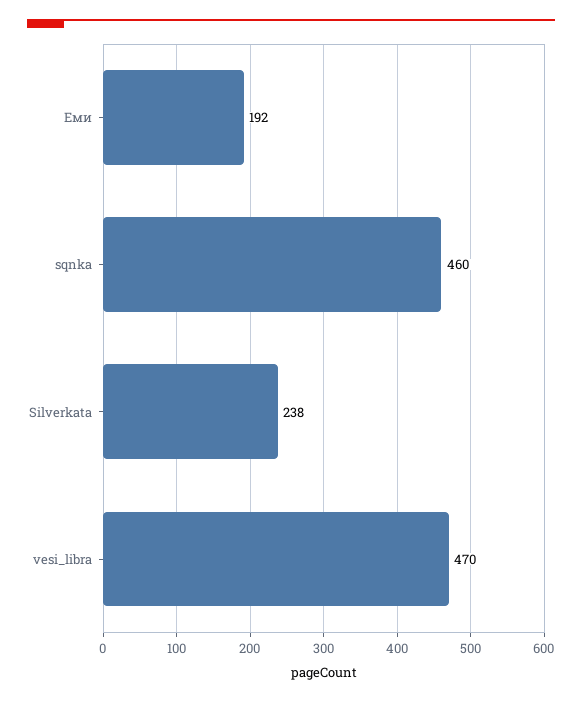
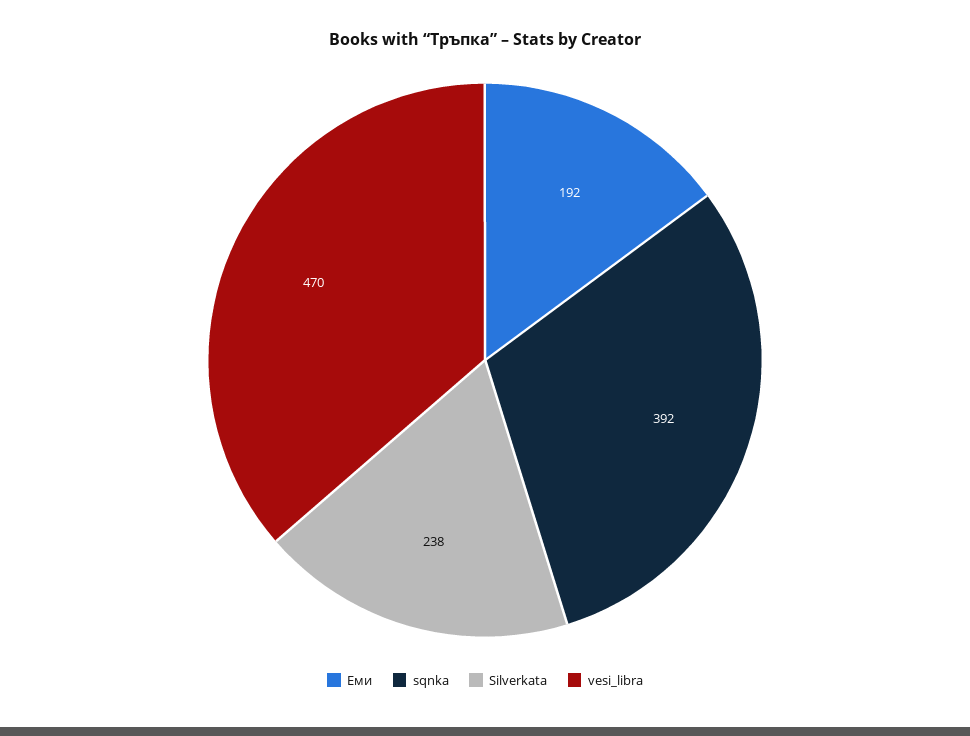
sqnka: 460 -> 392

